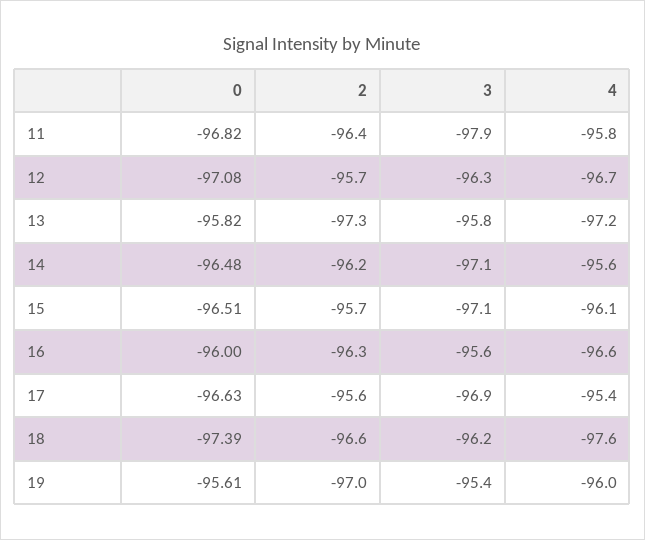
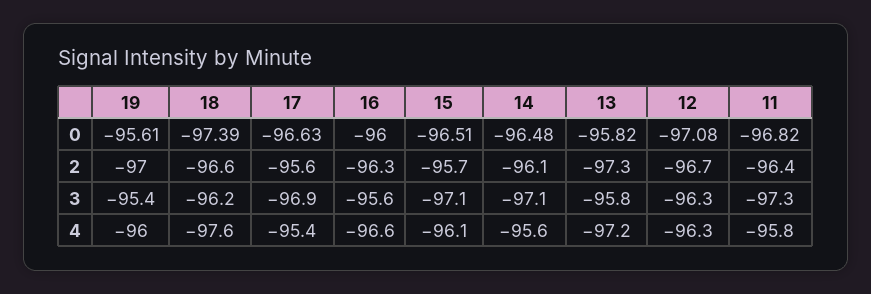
3, 11: -97.9 -> -97.3
2, 12: -95.7 -> -96.7
4, 12: -96.7 -> -96.3
2, 14: -96.2 -> -96.1

